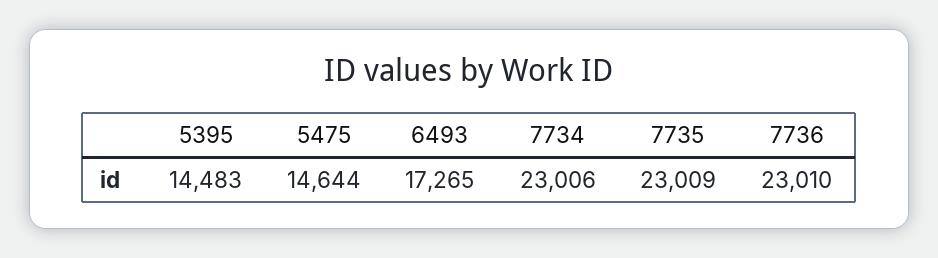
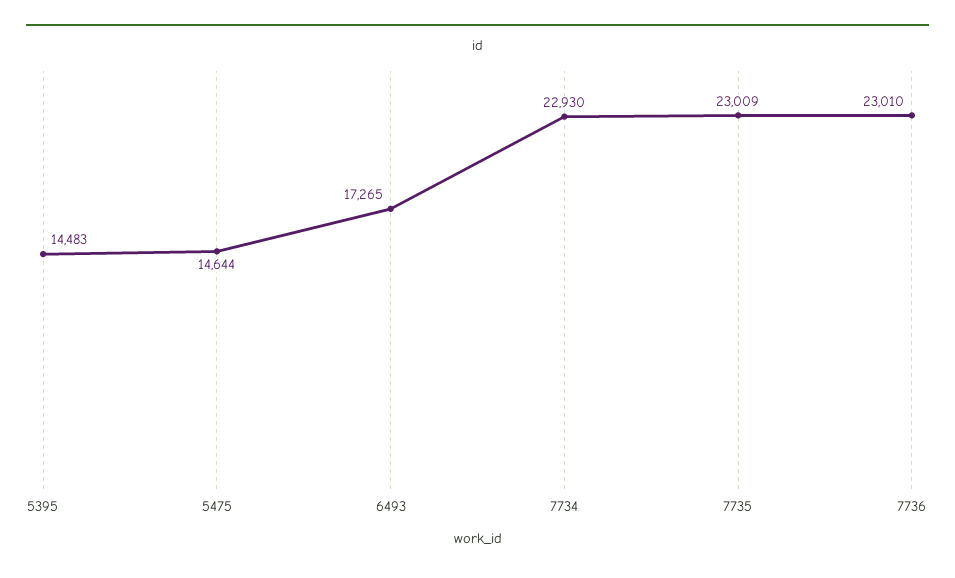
7734: 23006 -> 22930

